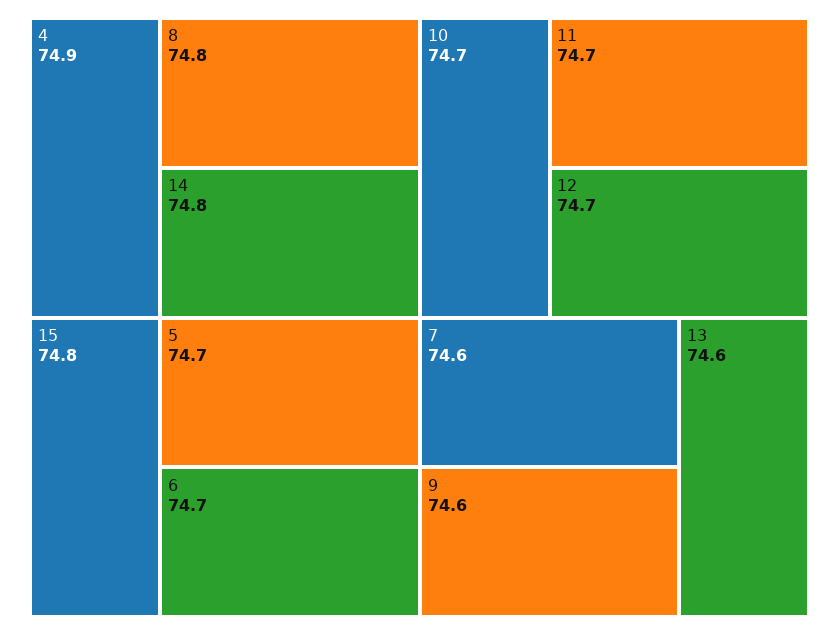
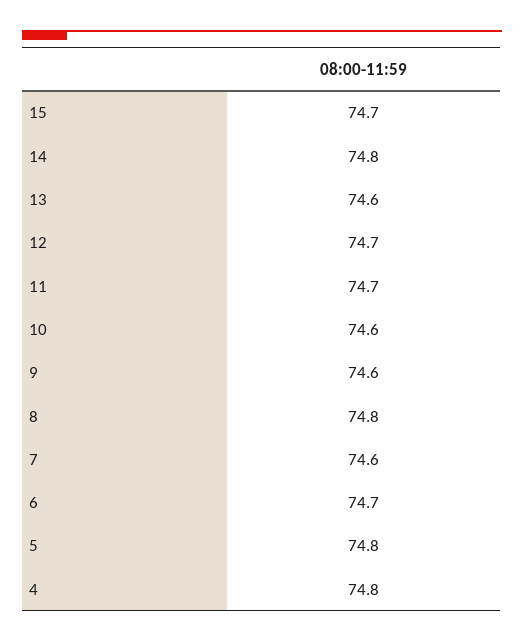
4: 74.9 -> 74.8
15: 74.8 -> 74.7
5: 74.7 -> 74.8
10: 74.7 -> 74.6

